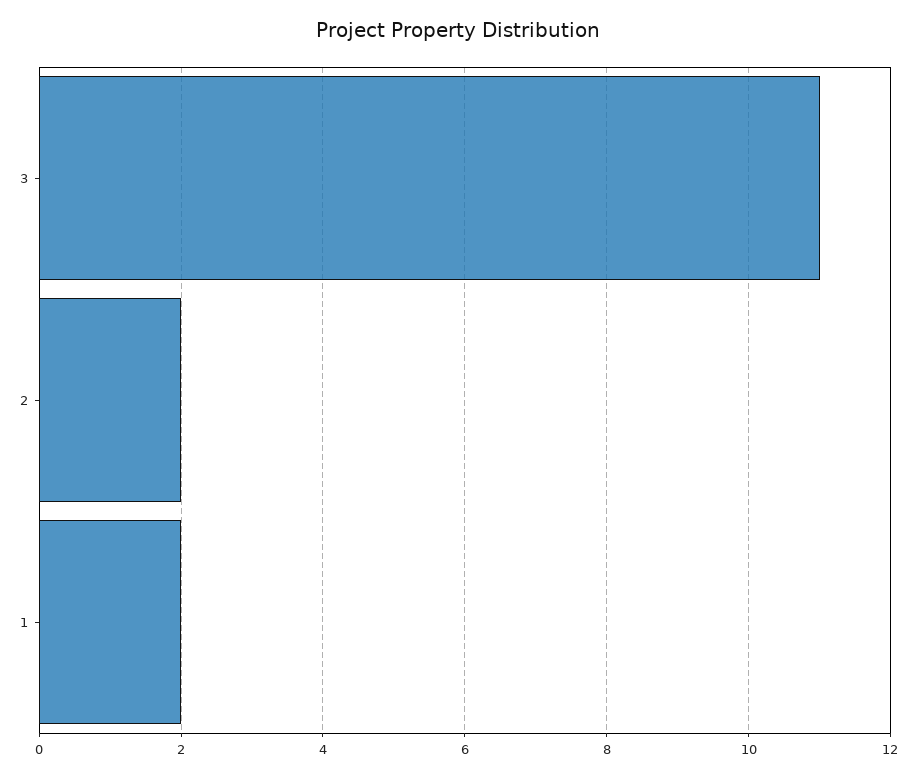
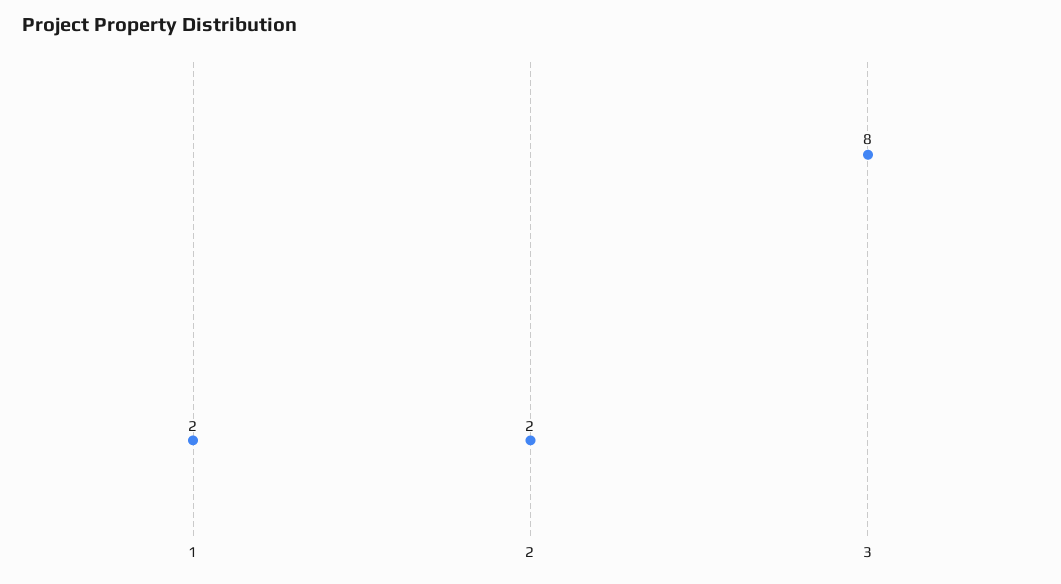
3: 11 -> 8

